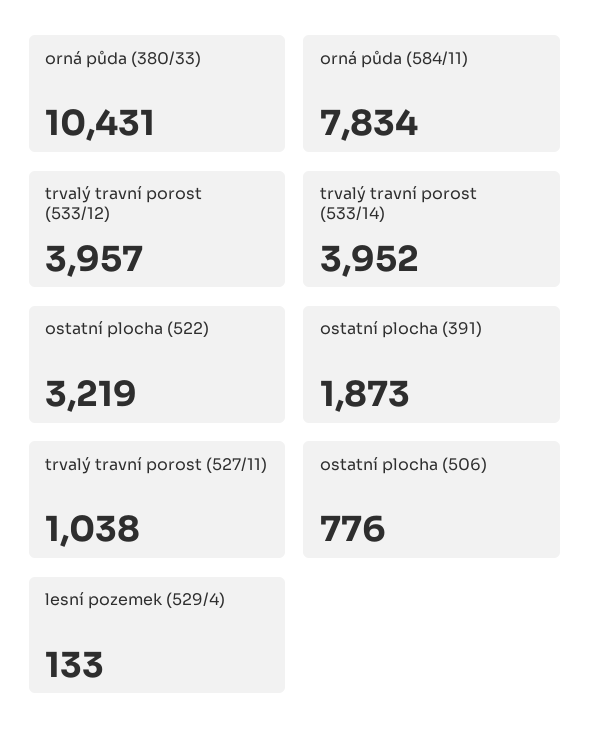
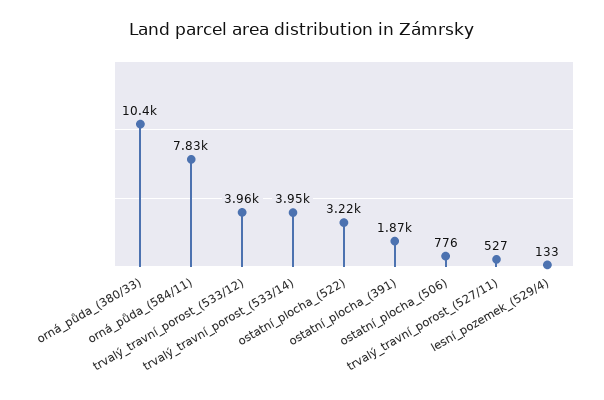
trvalý travní porost (527/11): 1038 -> 527

